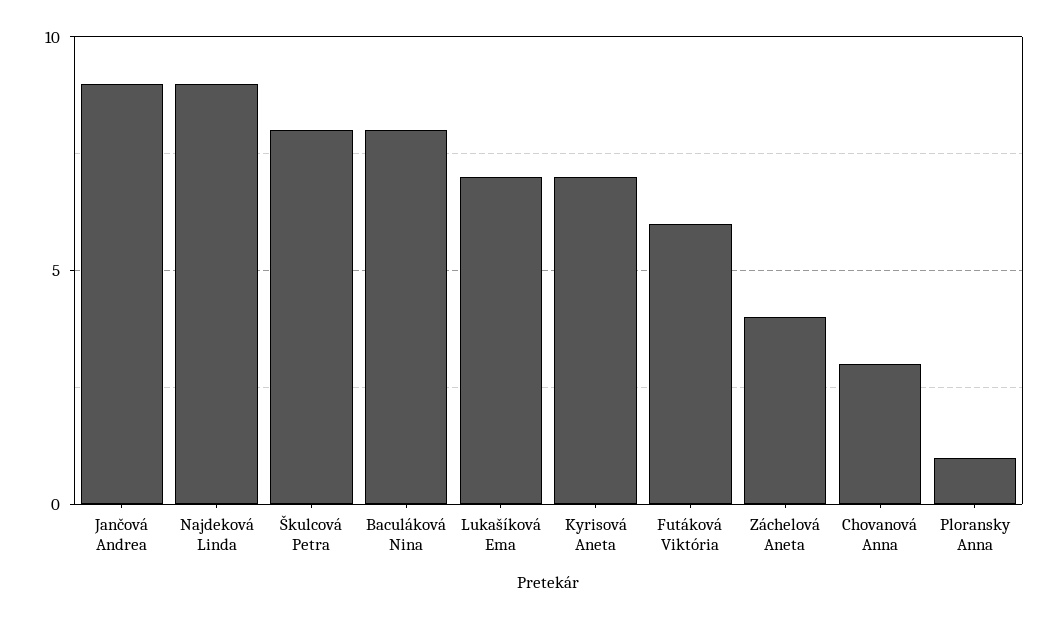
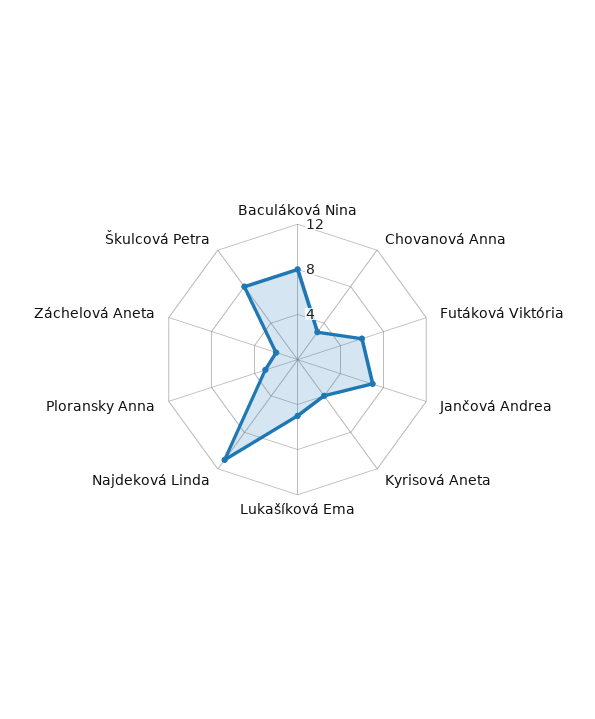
Jančová Andrea: 9 -> 7
Najdeková Linda: 9 -> 11
Lukašíková Ema: 7 -> 5
Kyrisová Aneta: 7 -> 4
Záchelová Aneta: 4 -> 2
Ploransky Anna: 1 -> 3

